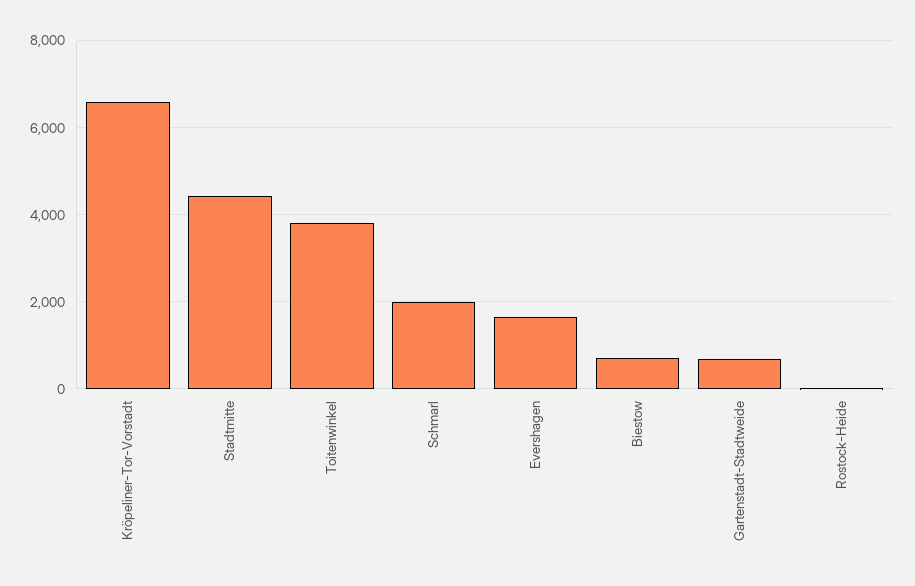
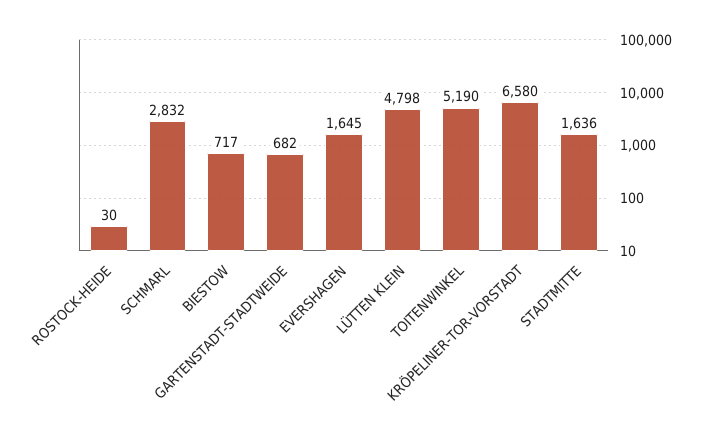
Stadtmitte: 4400 -> 1636
Toitenwinkel: 3800 -> 5190
Schmarl: 2000 -> 2832
LÜTTEN KLEIN: none -> 4798

